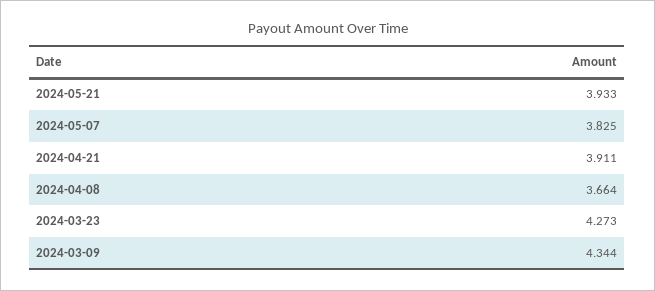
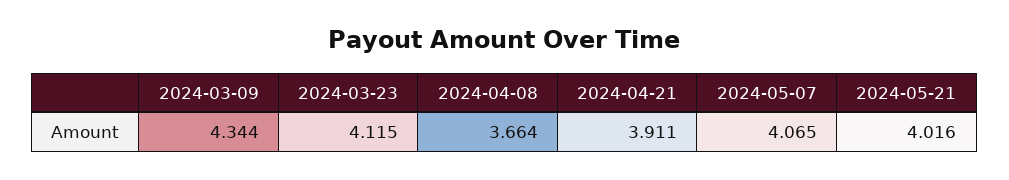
2024-05-21: 3.933 -> 4.016
2024-05-07: 3.825 -> 4.065
2024-03-23: 4.273 -> 4.115

